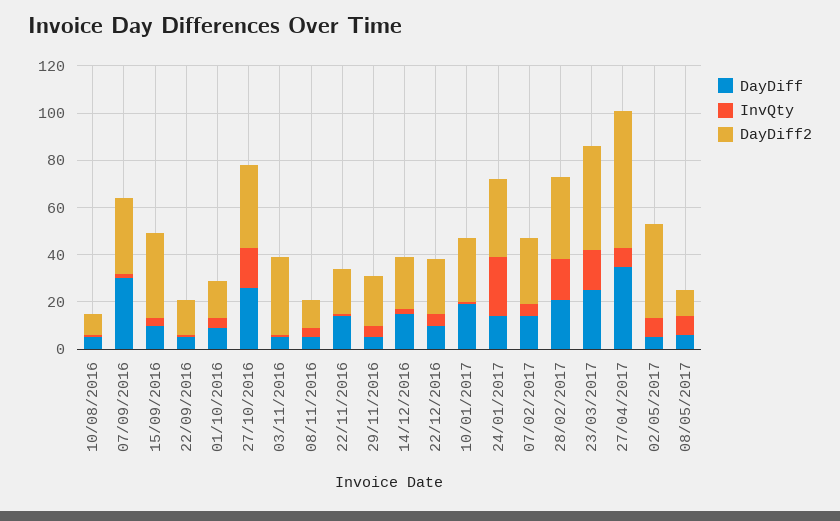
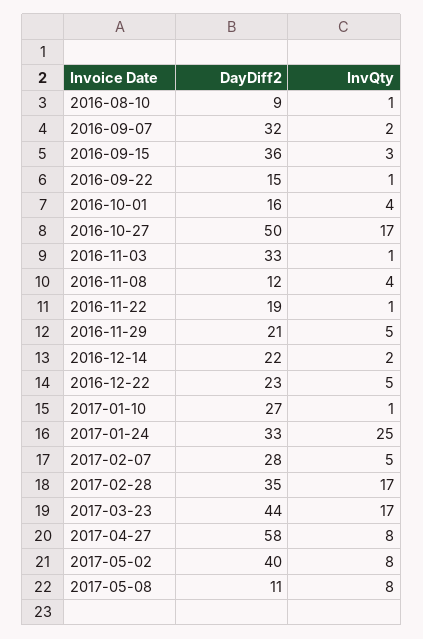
DayDiff, 10/08/2016: 5 -> none
DayDiff, 07/09/2016: 30 -> none
DayDiff, 15/09/2016: 10 -> none
DayDiff, 22/09/2016: 5 -> none
DayDiff, 01/10/2016: 10 -> none
DayDiff, 27/10/2016: 25 -> none
DayDiff2, 27/10/2016: 35 -> 50
DayDiff, 03/11/2016: 5 -> none
DayDiff, 08/11/2016: 5 -> none
DayDiff, 22/11/2016: 15 -> none
DayDiff, 29/11/2016: 5 -> none
DayDiff, 14/12/2016: 15 -> none
DayDiff, 22/12/2016: 10 -> none
DayDiff, 10/01/2017: 20 -> none
DayDiff, 24/01/2017: 15 -> none
DayDiff, 07/02/2017: 15 -> none
DayDiff, 28/02/2017: 20 -> none
DayDiff, 23/03/2017: 25 -> none
DayDiff, 27/04/2017: 35 -> none
DayDiff, 02/05/2017: 5 -> none
DayDiff, 08/05/2017: 5 -> none

